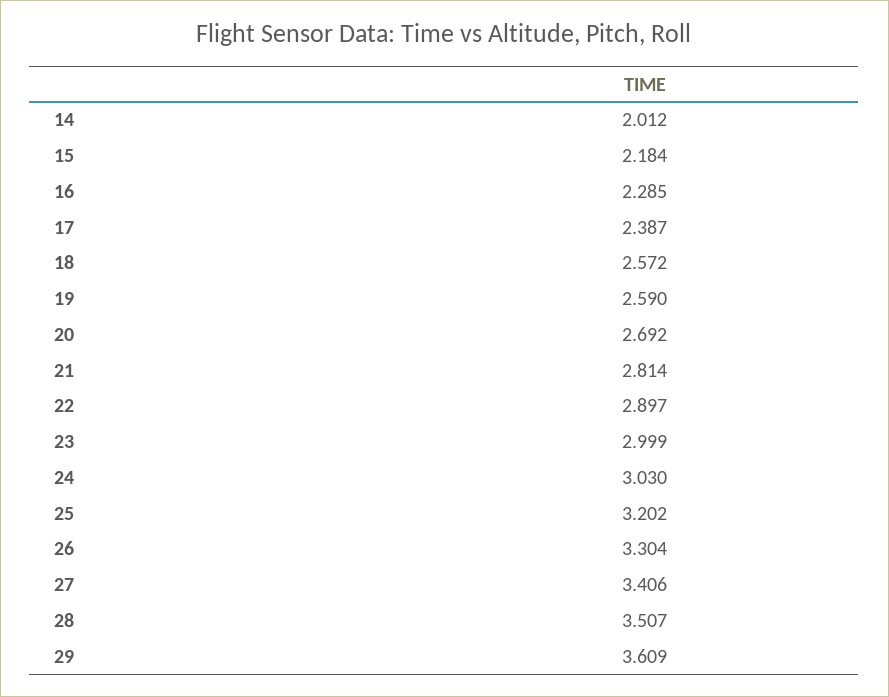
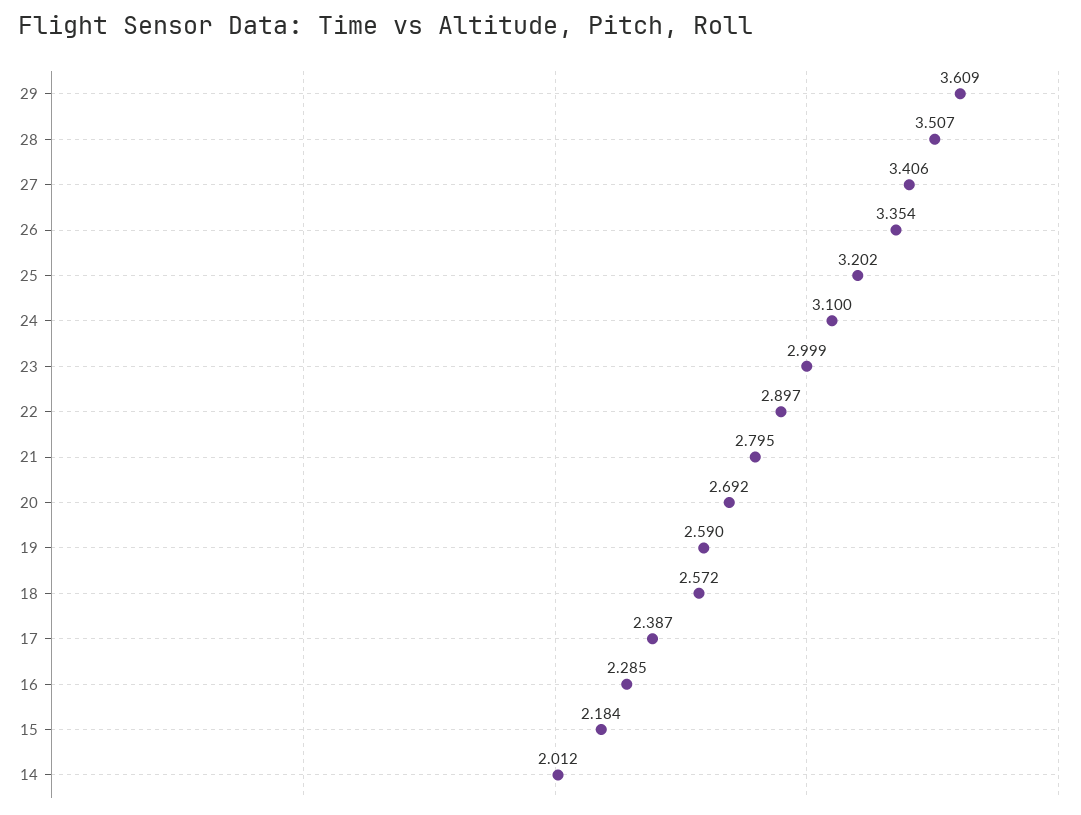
21: 2.814 -> 2.795
24: 3.03 -> 3.1
26: 3.304 -> 3.354

